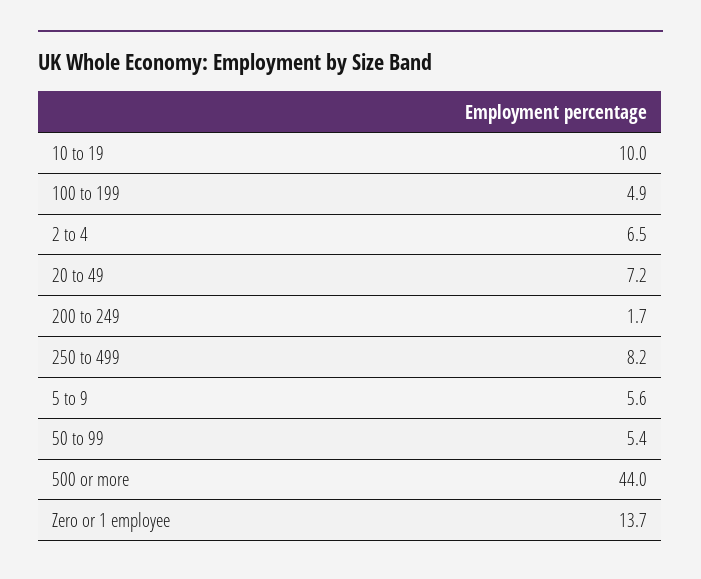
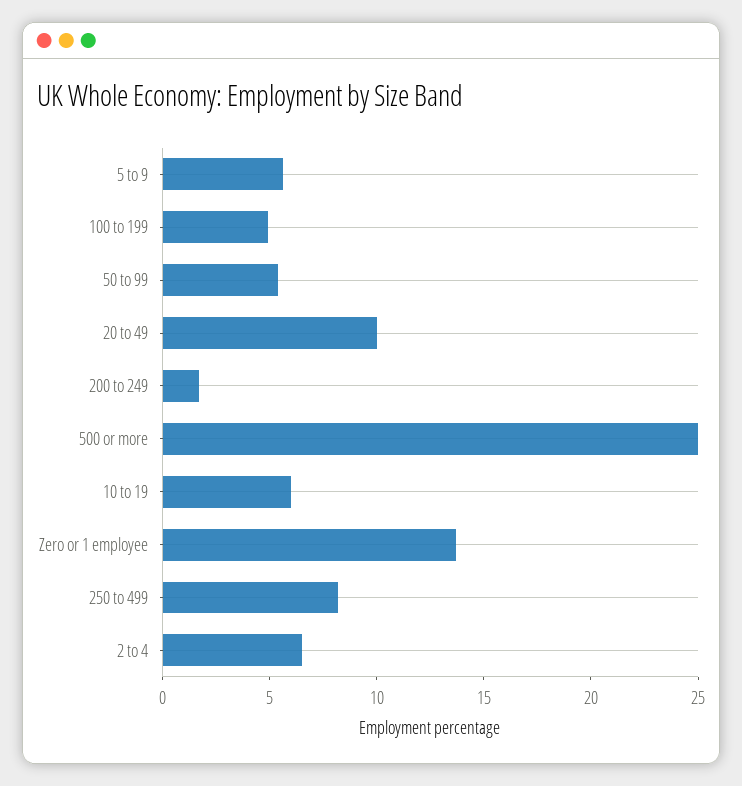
10 to 19: 10 -> 6
20 to 49: 7.2 -> 10
500 or more: 44 -> 25

